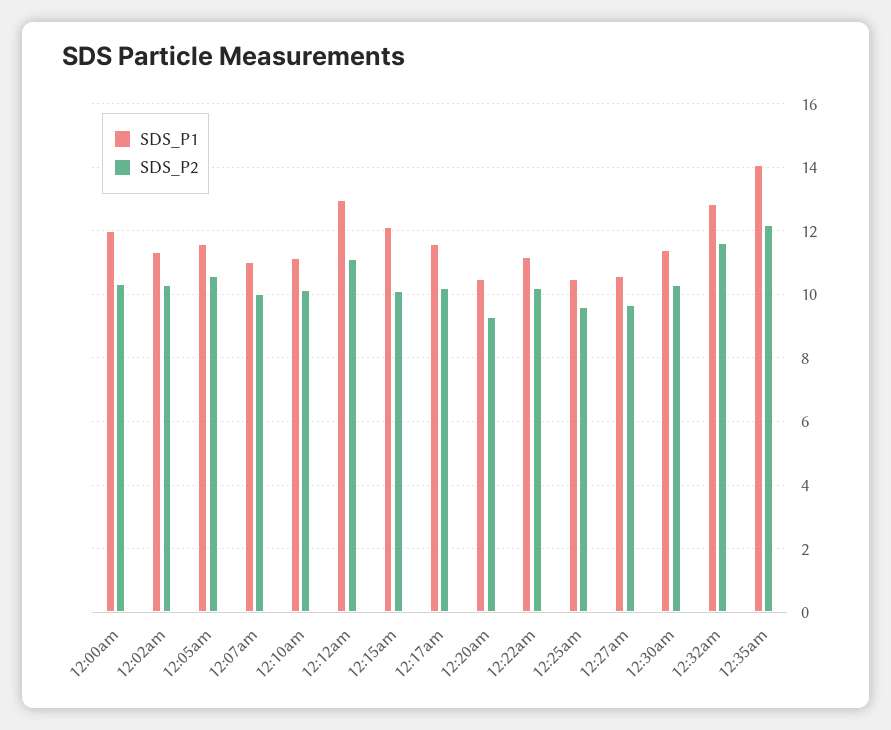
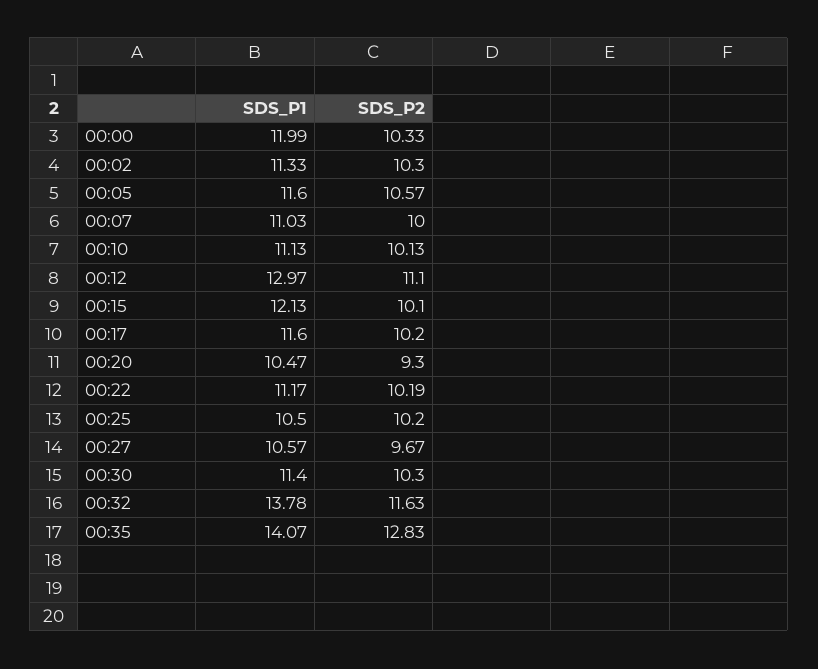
SDS_P2, 12:25am: 9.6 -> 10.2
SDS_P1, 12:32am: 12.8 -> 13.78
SDS_P2, 12:35am: 12.2 -> 12.83

